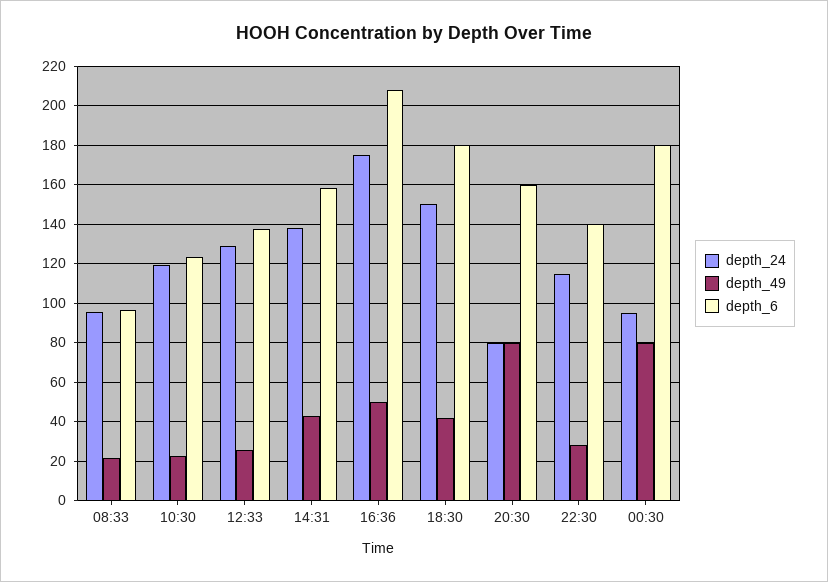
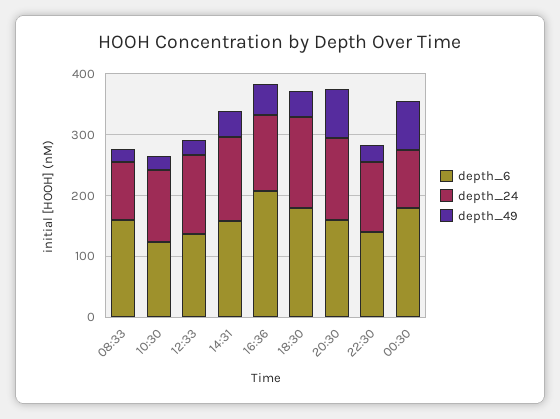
depth_6, 08:33: 95 -> 160
depth_24, 16:36: 175 -> 120
depth_24, 20:30: 80 -> 140

